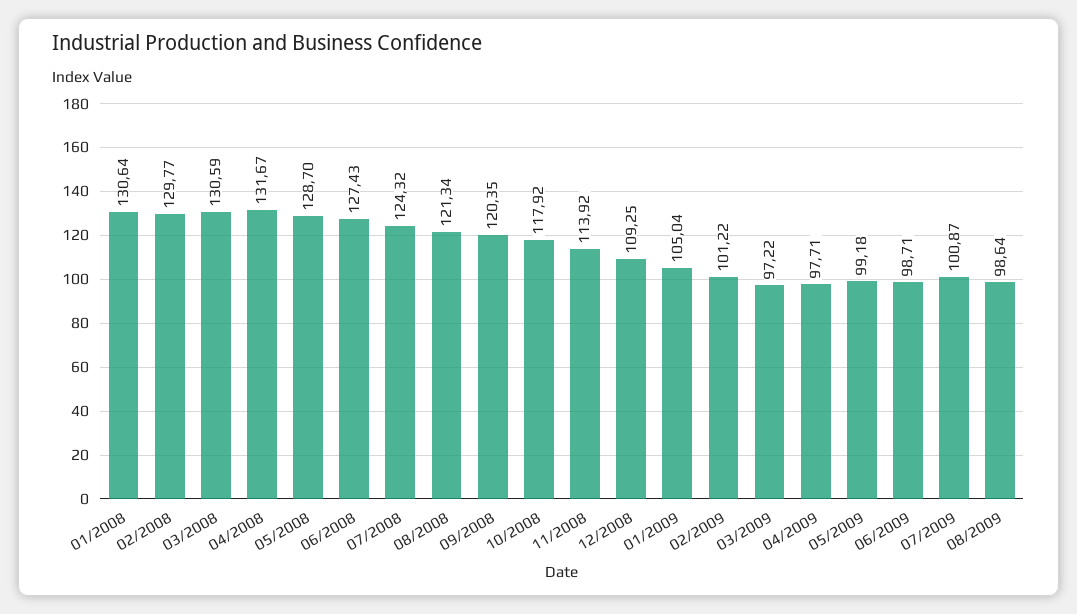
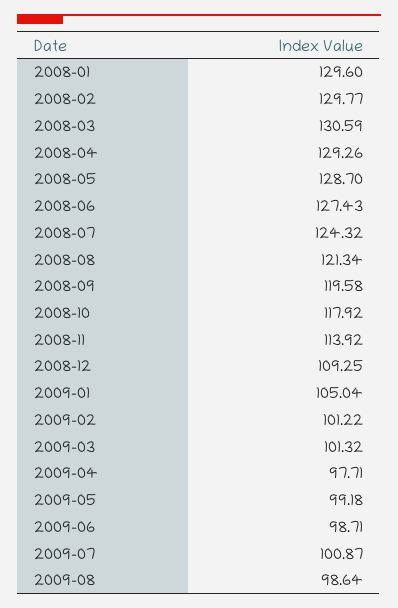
01/2008: 130.64 -> 129.6
04/2008: 131.67 -> 129.26
09/2008: 120.35 -> 119.58
03/2009: 97.22 -> 101.32

